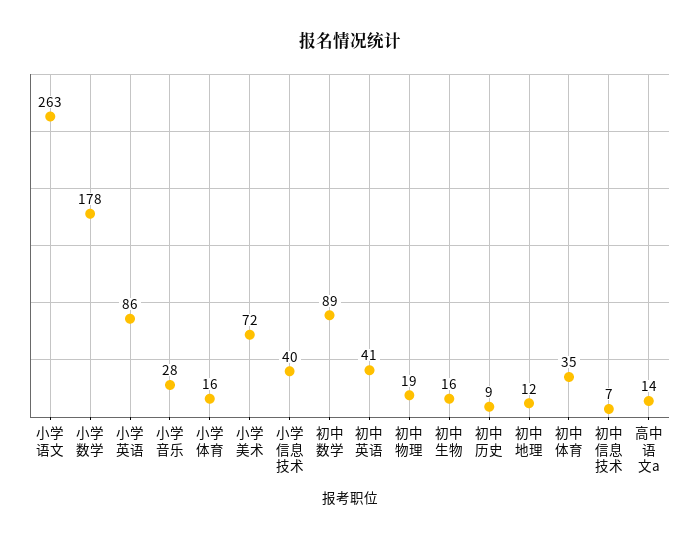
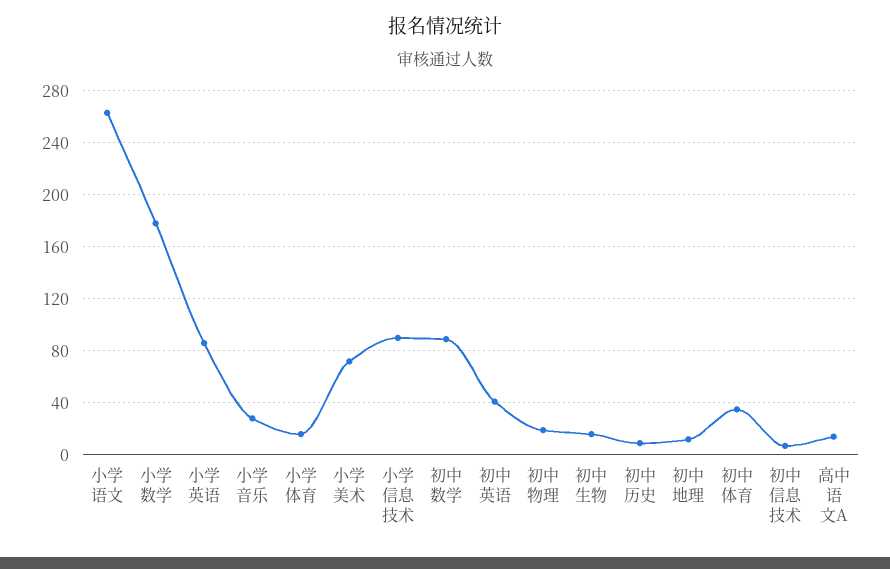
小学信息技术: 40 -> 90

